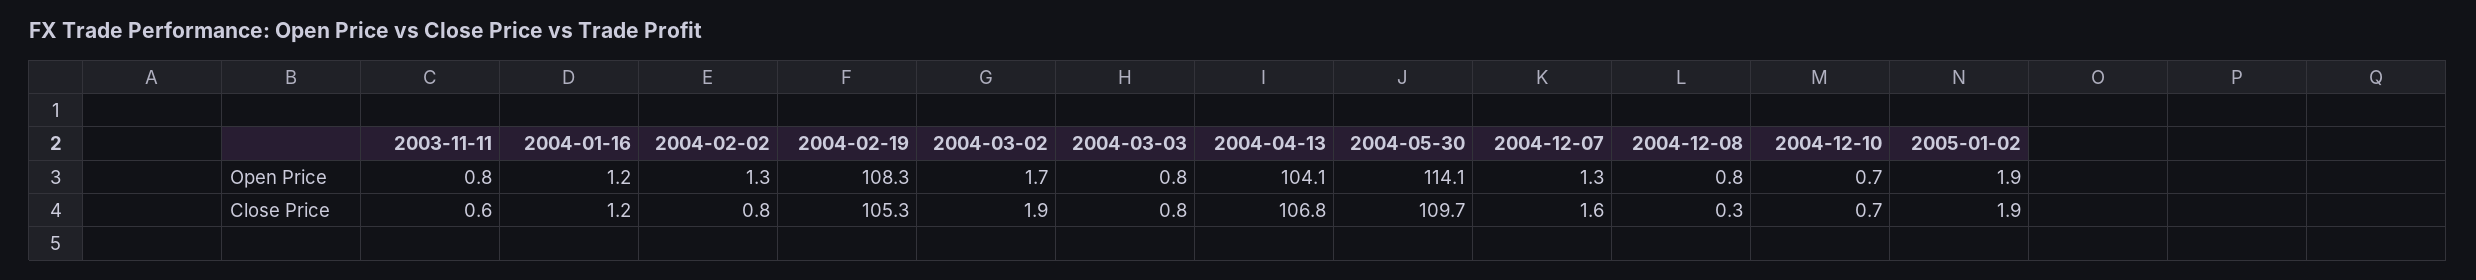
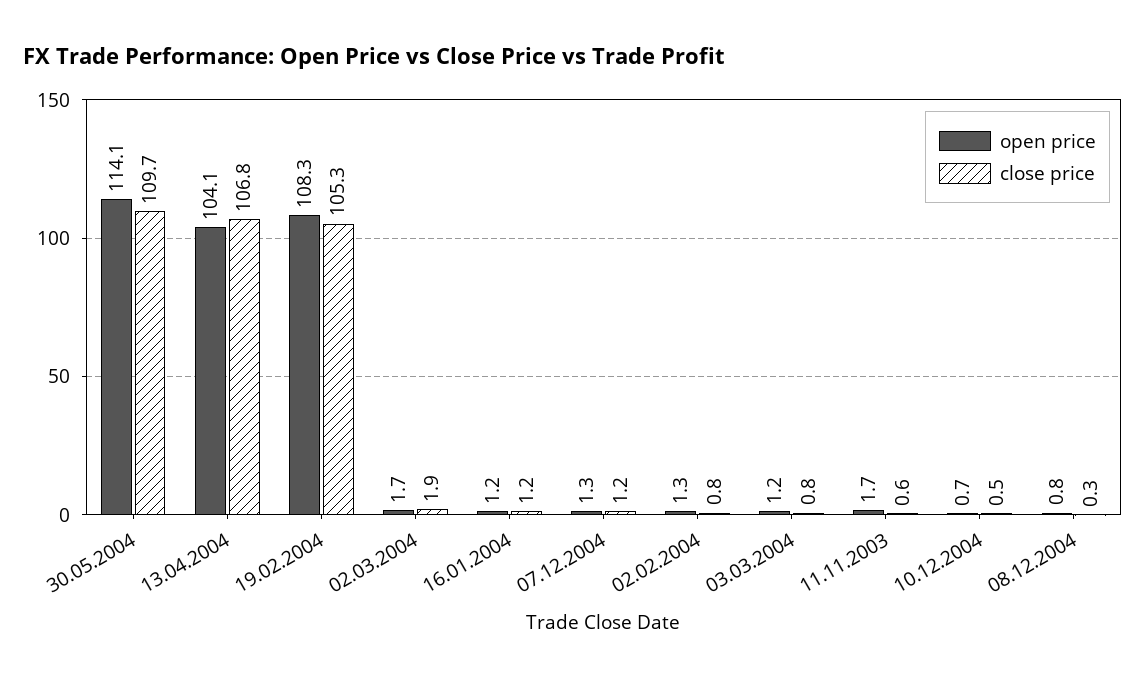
Open Price, 2003-11-11: 0.8 -> 1.7
Open Price, 2004-03-03: 0.8 -> 1.2
Open Price, 2005-01-02: 1.9 -> none
Close Price, 2004-12-07: 1.6 -> 1.2
Close Price, 2004-12-10: 0.7 -> 0.5
Close Price, 2005-01-02: 1.9 -> none

